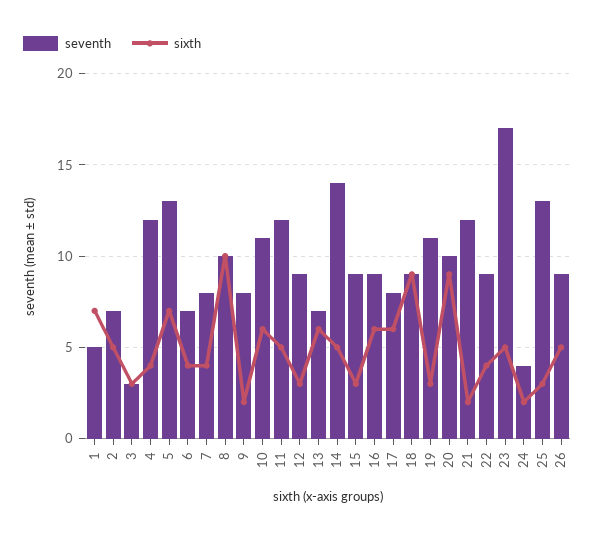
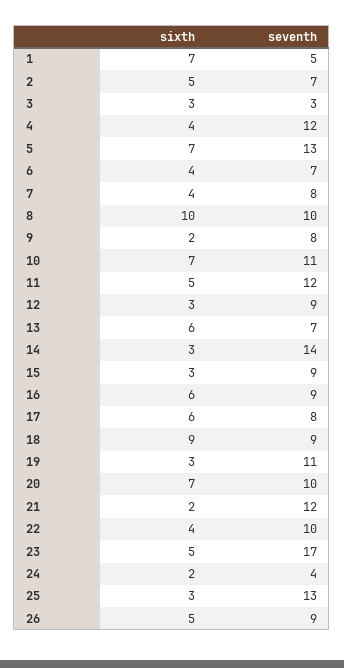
sixth, 10: 6 -> 7
sixth, 14: 5 -> 3
sixth, 20: 9 -> 7
seventh, 22: 9 -> 10

